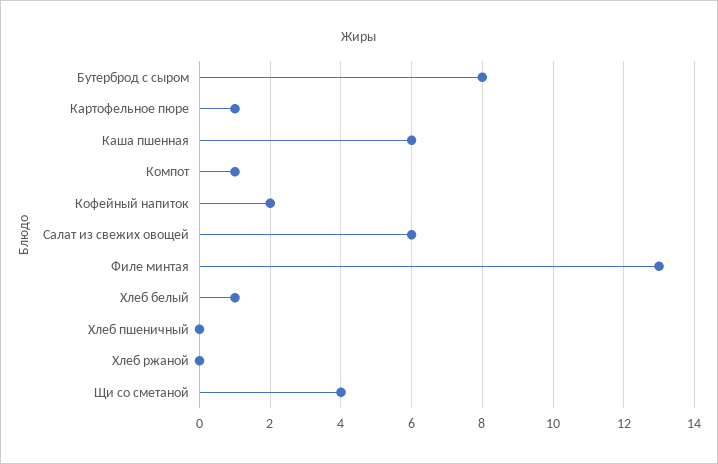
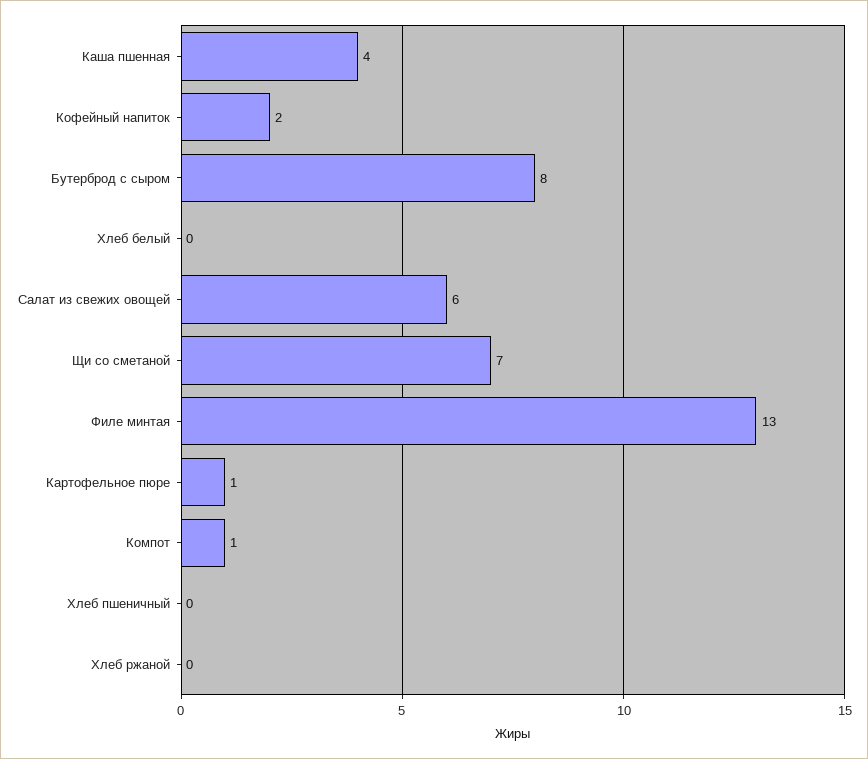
Каша пшенная: 6 -> 4
Хлеб белый: 1 -> 0
Щи со сметаной: 4 -> 7

